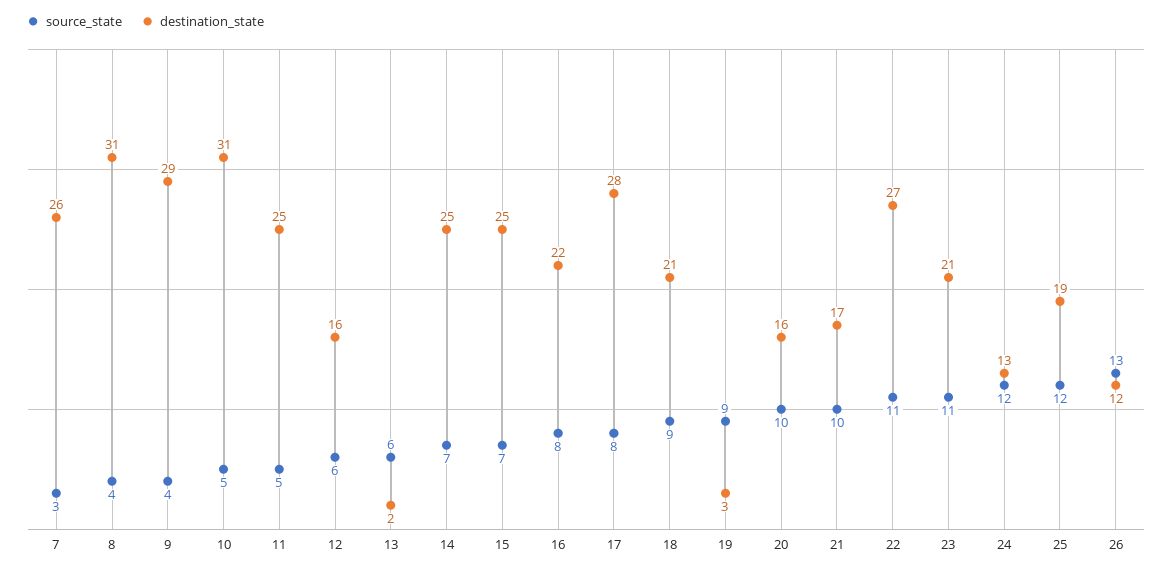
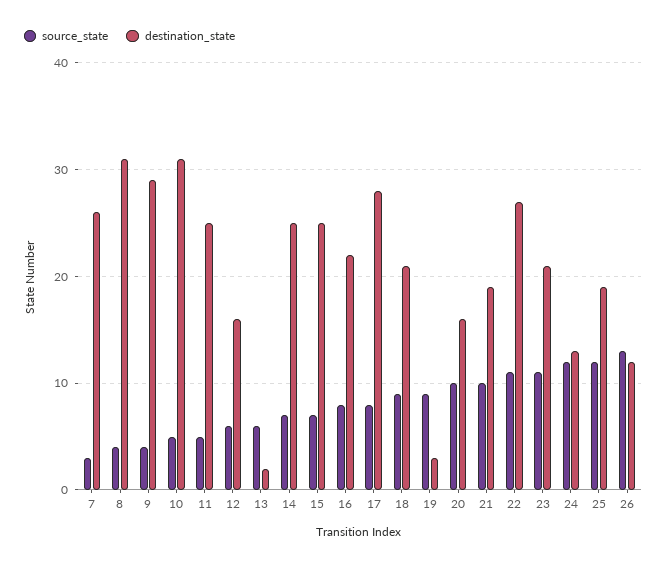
destination_state, 21: 17 -> 19

